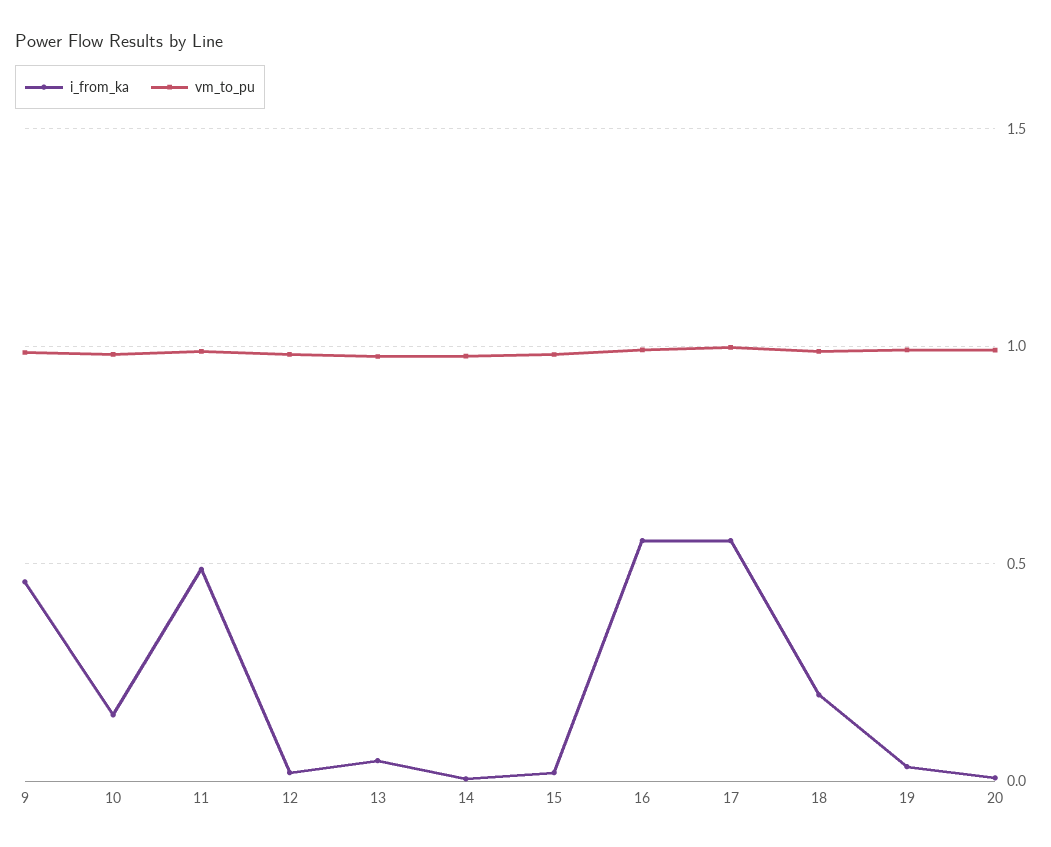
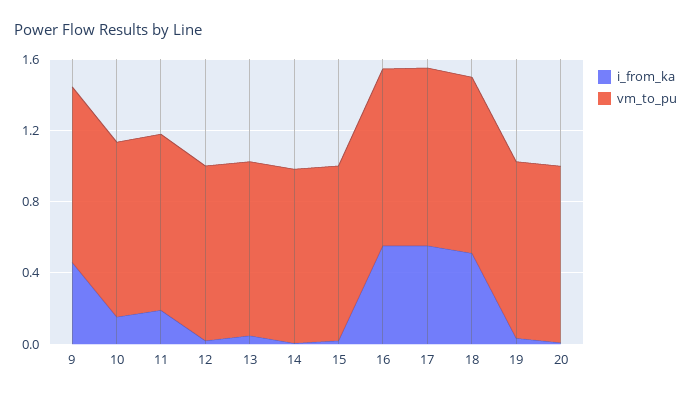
i_from_ka, 11: 0.5 -> 0.2
i_from_ka, 18: 0.2 -> 0.5

